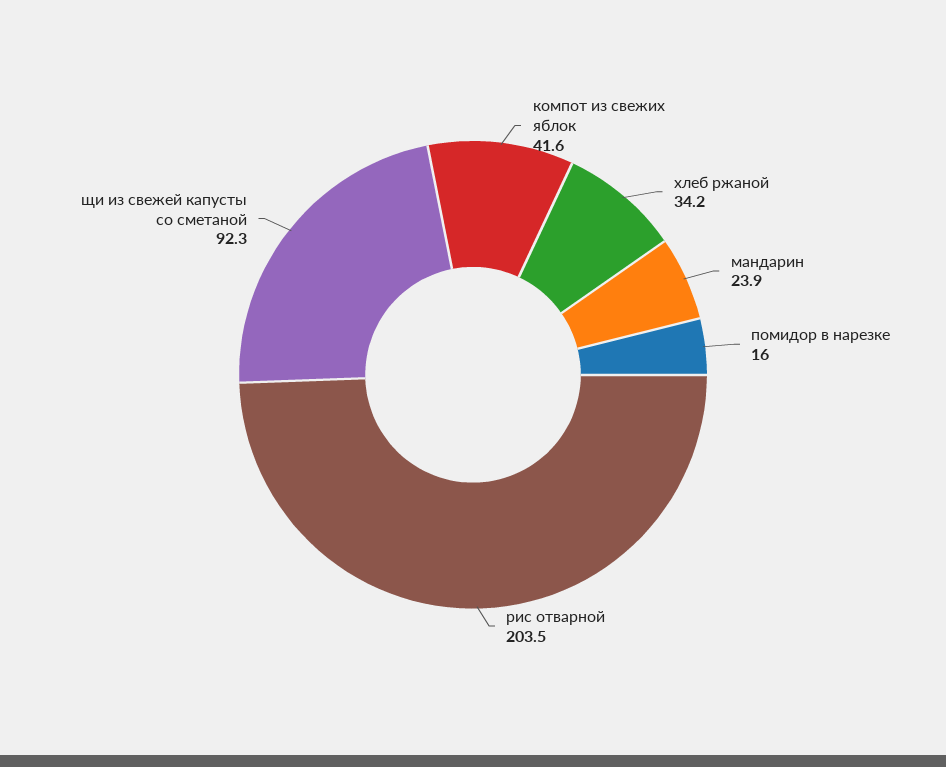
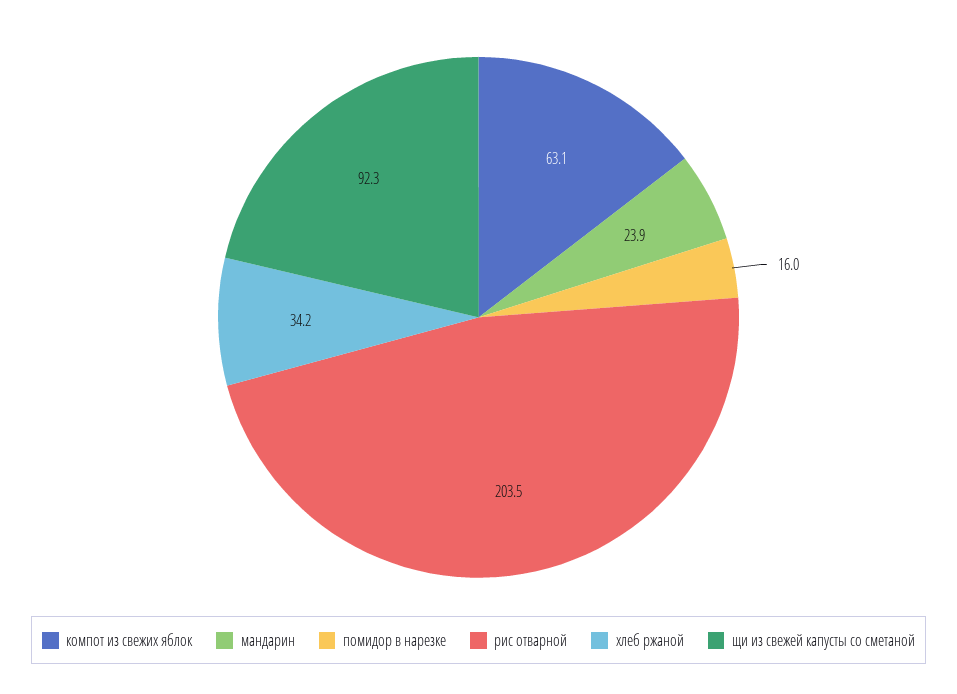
компот из свежих яблок: 41.6 -> 63.1

